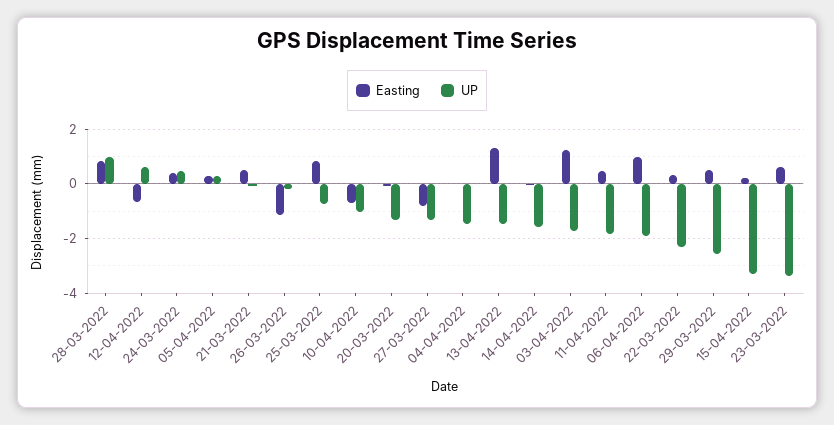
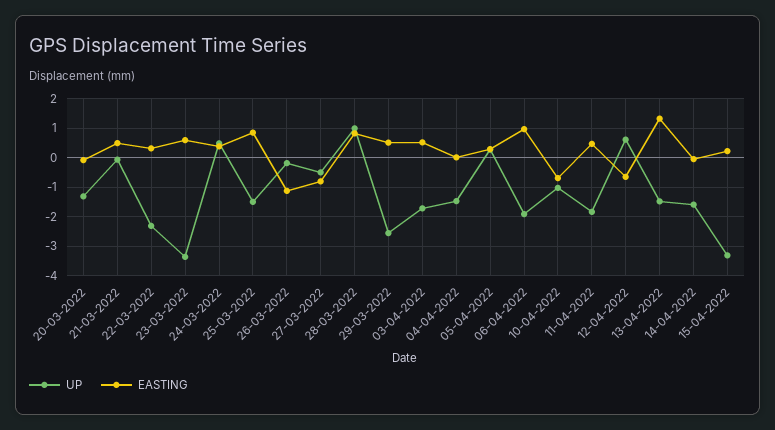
UP, 25-03-2022: -0.75 -> -1.5
UP, 27-03-2022: -1.25 -> -0.5
Easting, 03-04-2022: 1.25 -> 0.5

